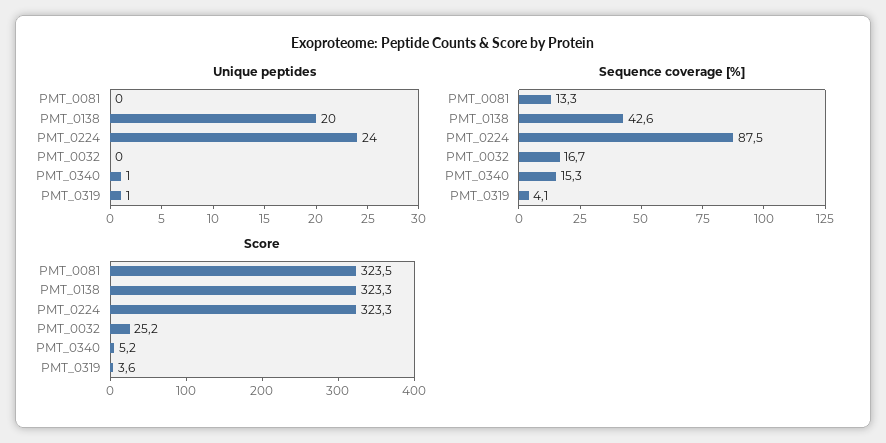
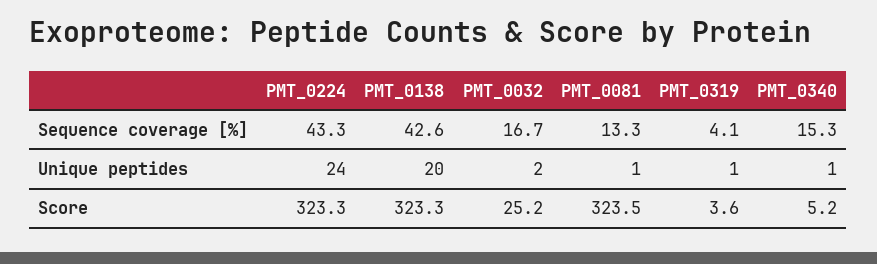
Unique peptides, PMT_0081: 0 -> 1
Unique peptides, PMT_0032: 0 -> 2
Sequence coverage [%], PMT_0224: 87.5 -> 43.3

